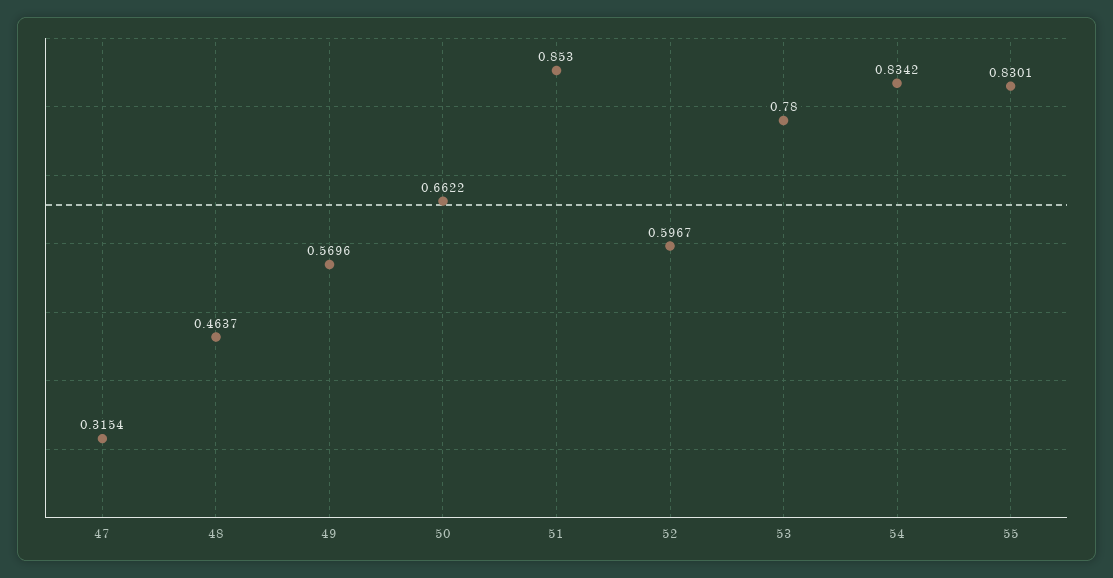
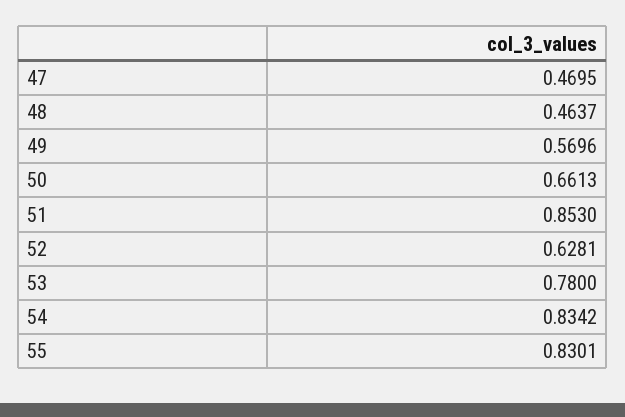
47: 0.3154 -> 0.4695
50: 0.6622 -> 0.6613
52: 0.5967 -> 0.6281

